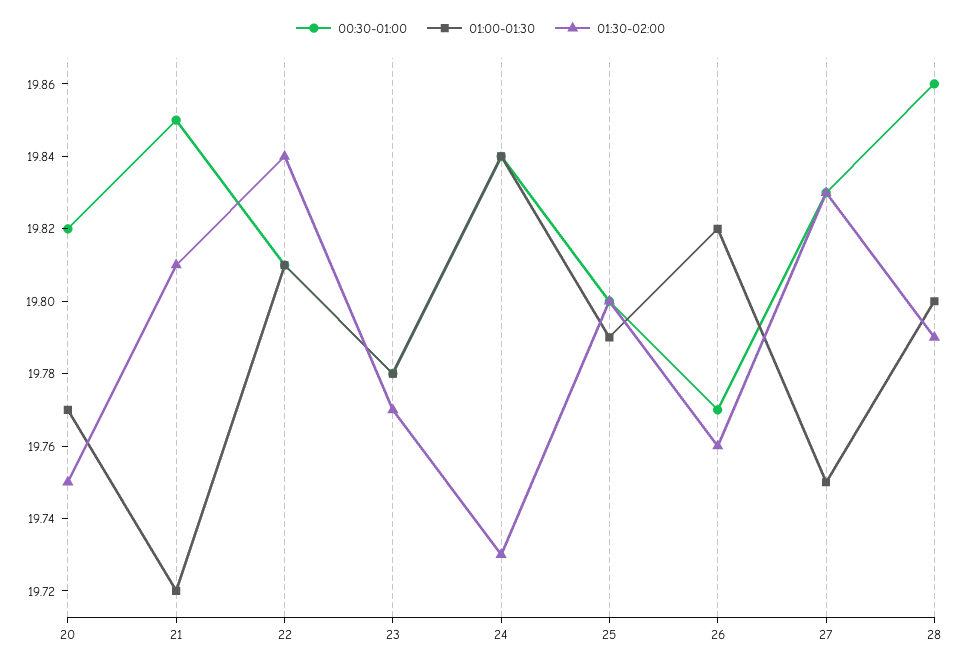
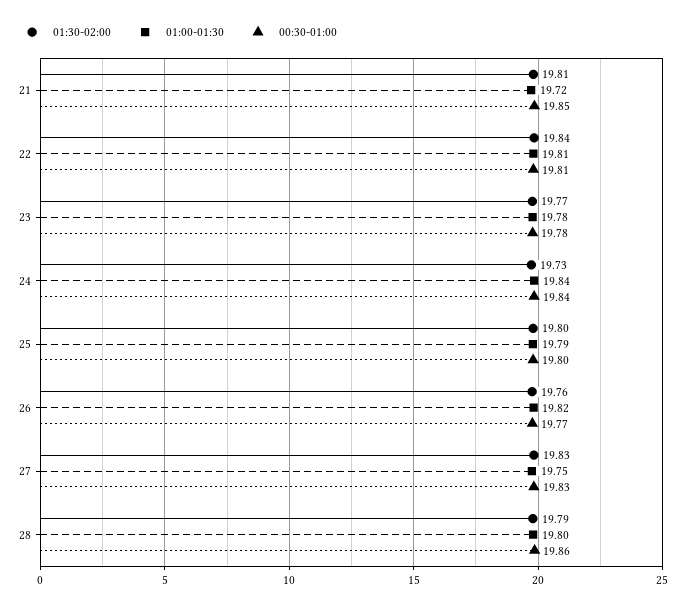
00:30-01:00, 20: 19.82 -> none
01:00-01:30, 20: 19.77 -> none
01:30-02:00, 20: 19.75 -> none

